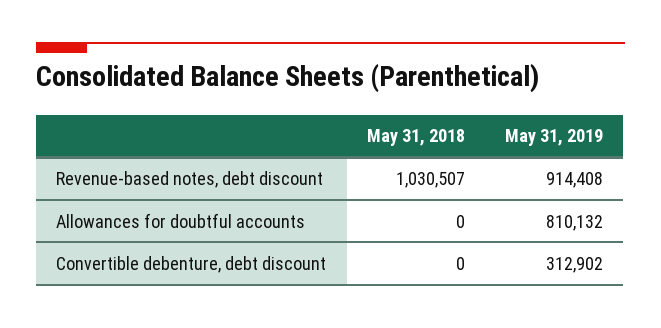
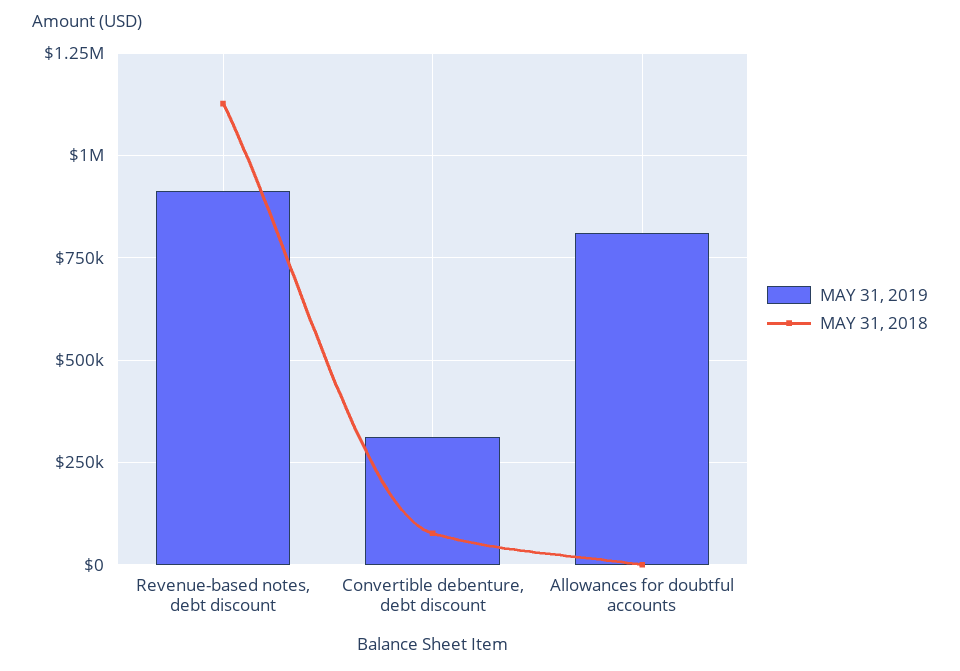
May 31, 2018, Revenue-based notes, debt discount: 1030507 -> 1125000
May 31, 2018, Convertible debenture, debt discount: 0 -> 75000

